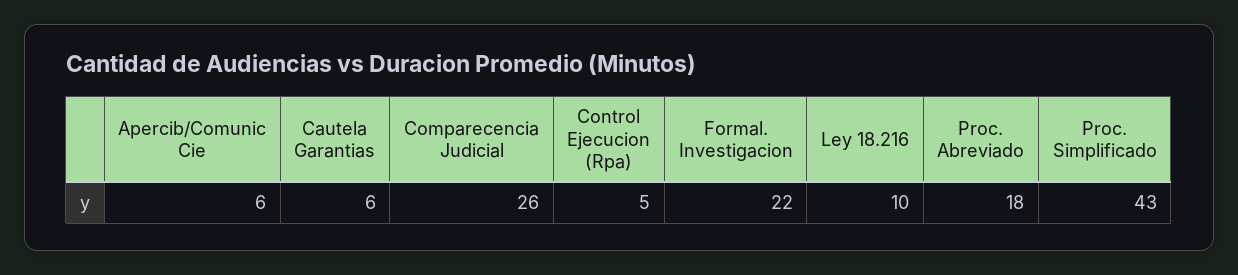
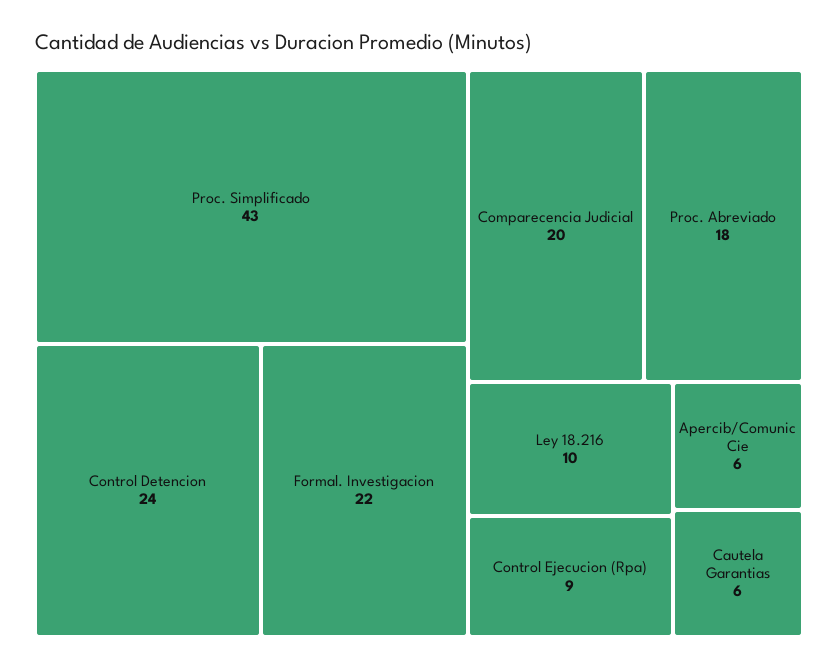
Comparecencia Judicial: 26 -> 20
Control Ejecucion (Rpa): 5 -> 9
Control Detencion: none -> 24

